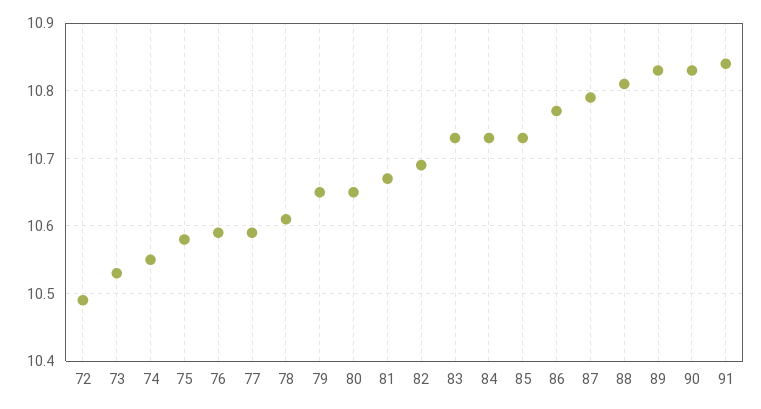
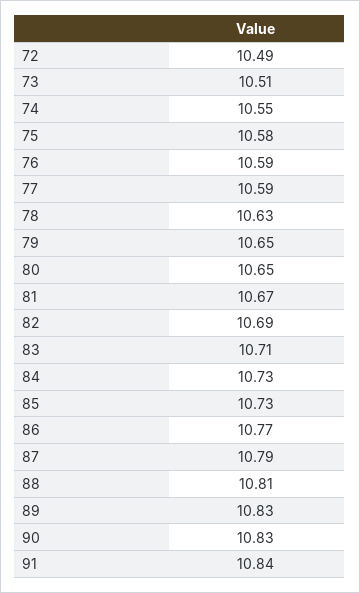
73: 10.53 -> 10.51
78: 10.61 -> 10.63
83: 10.73 -> 10.71

